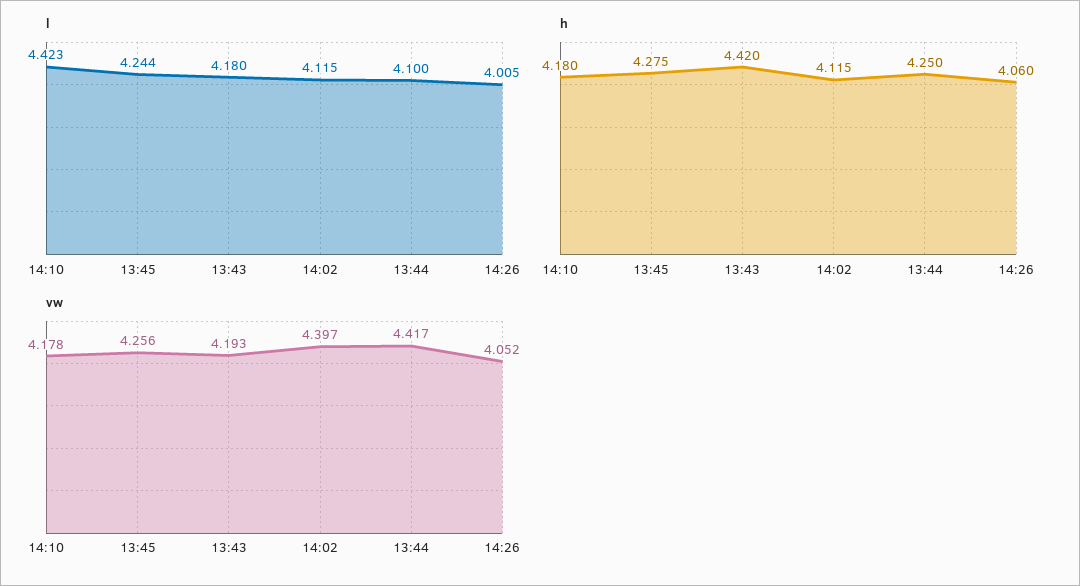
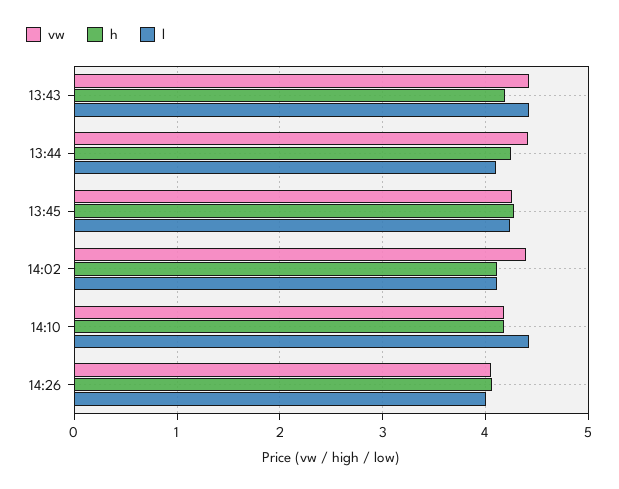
l, 13:43: 4.18 -> 4.4
h, 13:43: 4.42 -> 4.2
vw, 13:43: 4.193 -> 4.4

